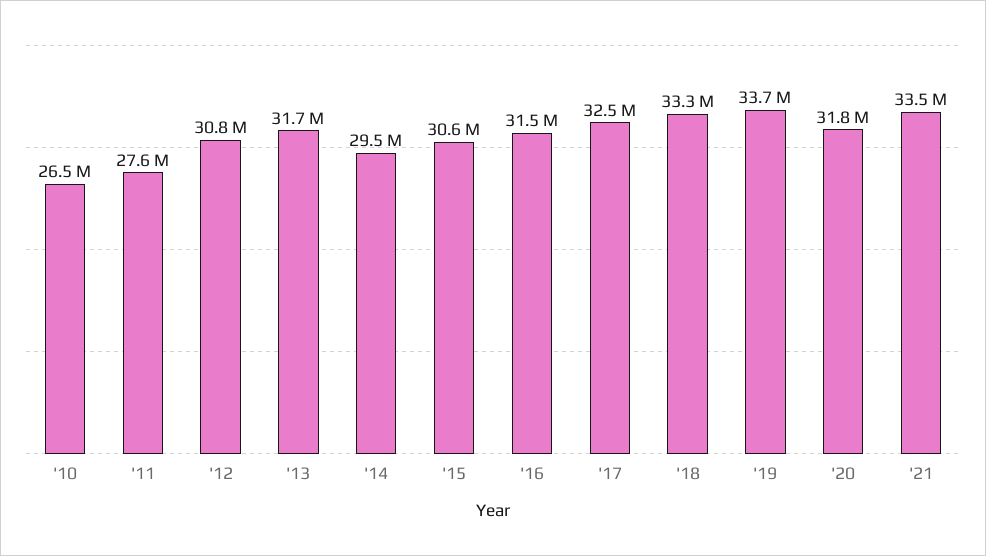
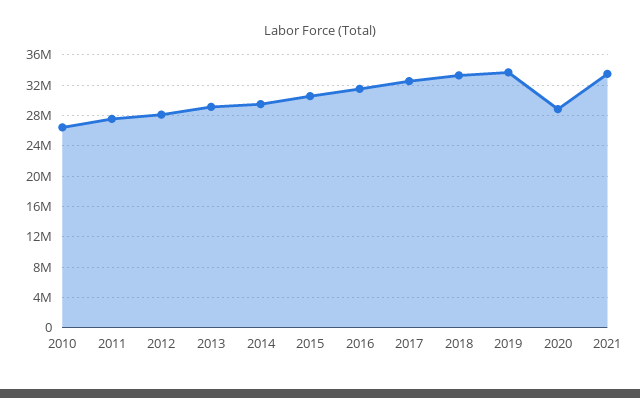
'12: 30800000 -> 28000000
'13: 31700000 -> 29000000
'20: 31800000 -> 29000000

